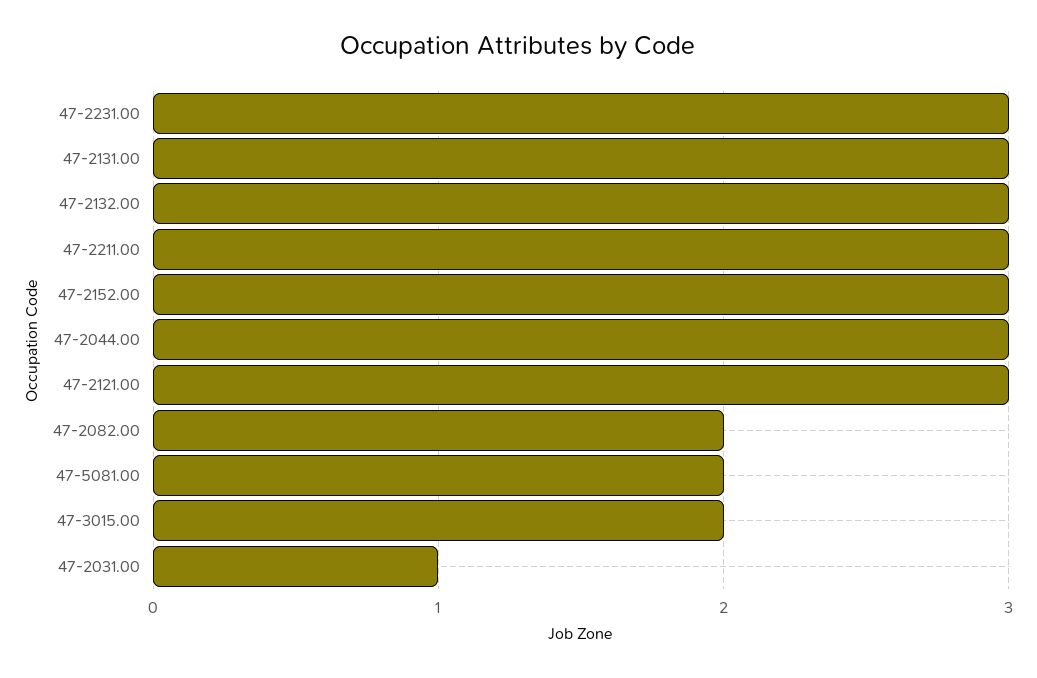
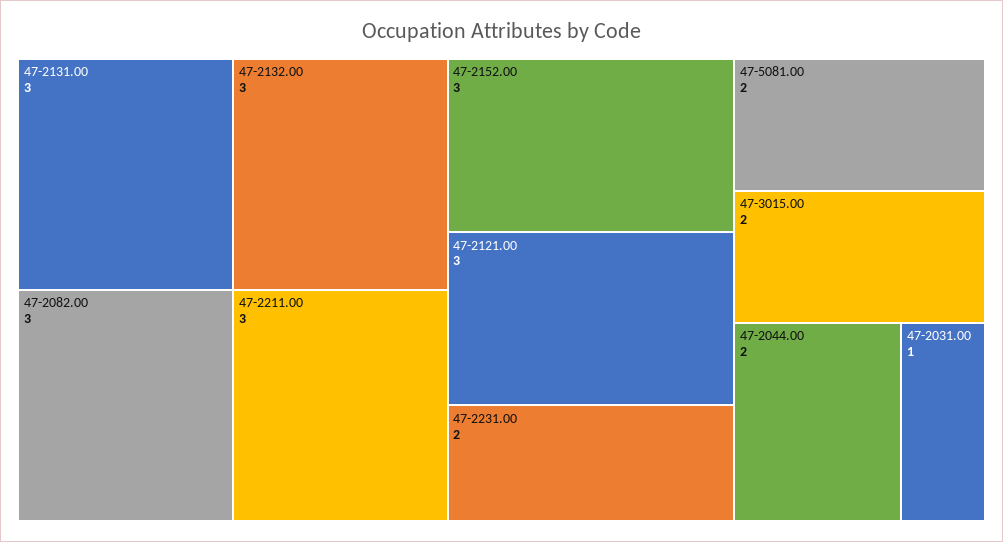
47-2231.00: 3 -> 2
47-2044.00: 3 -> 2
47-2082.00: 2 -> 3

